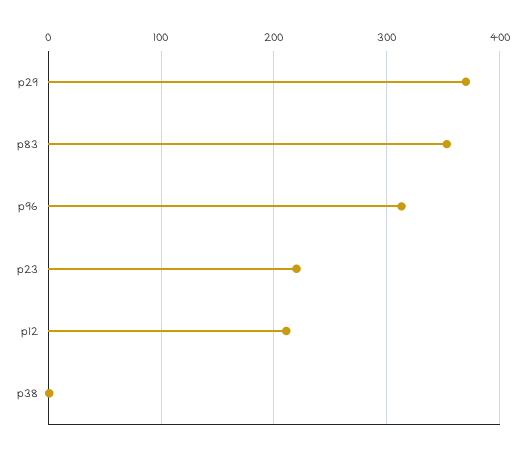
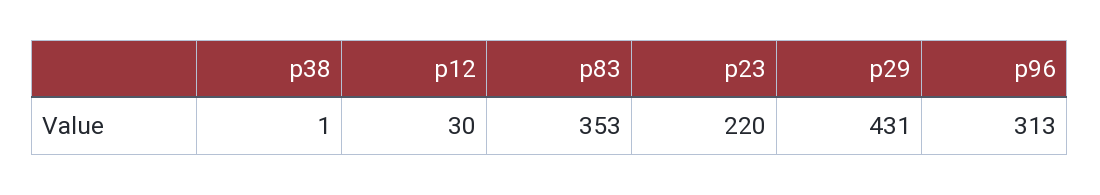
p29: 370 -> 431
p12: 210 -> 30

